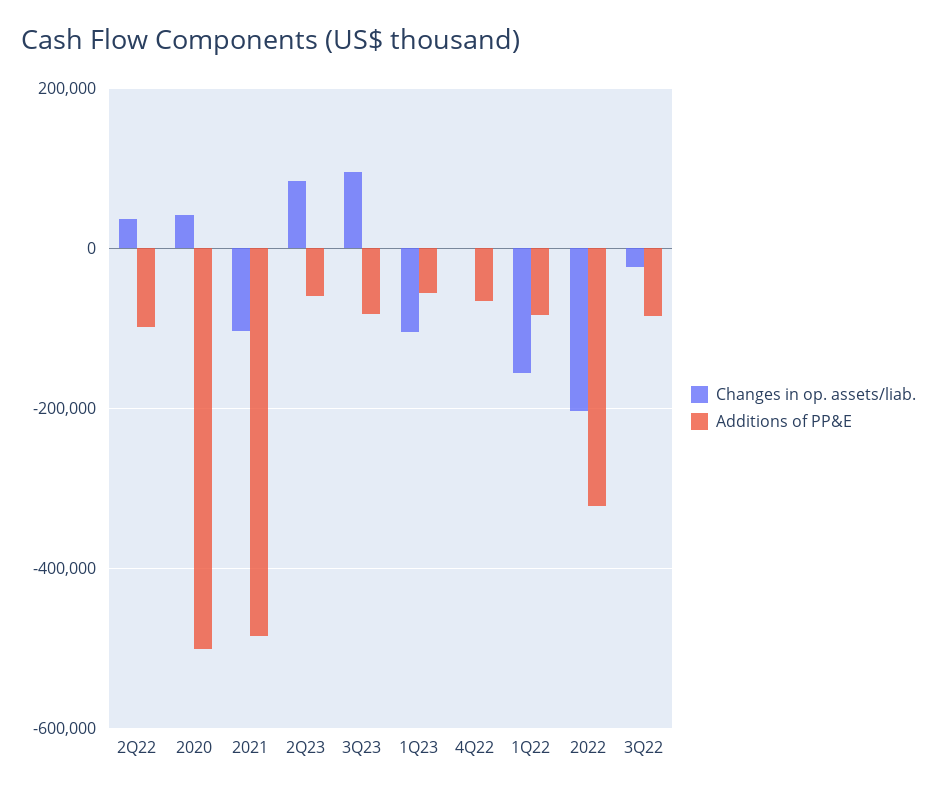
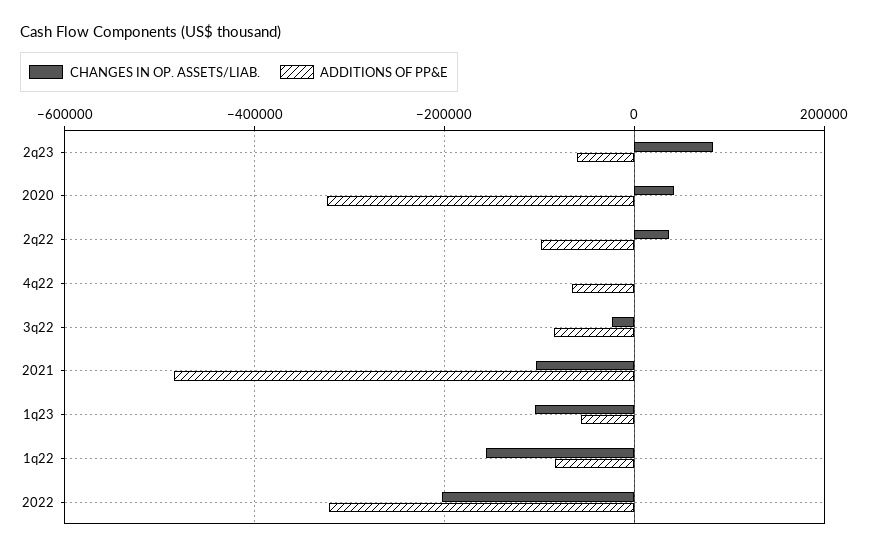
Additions of PP&E, 2020: -500000 -> -320000
Changes in op. assets/liab., 3Q23: 100000 -> none
Additions of PP&E, 3Q23: -80000 -> none

